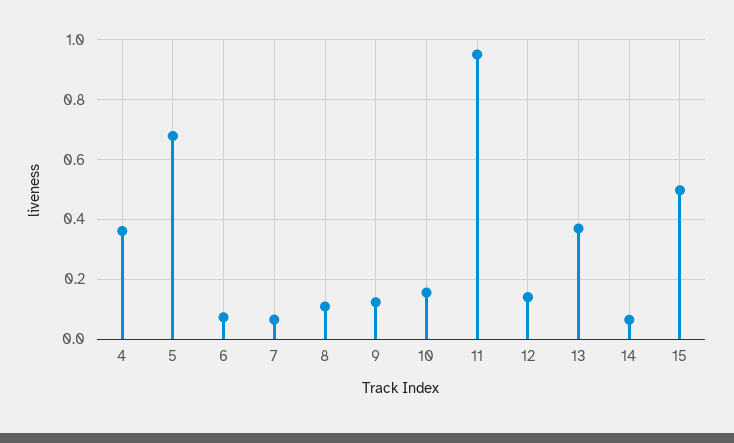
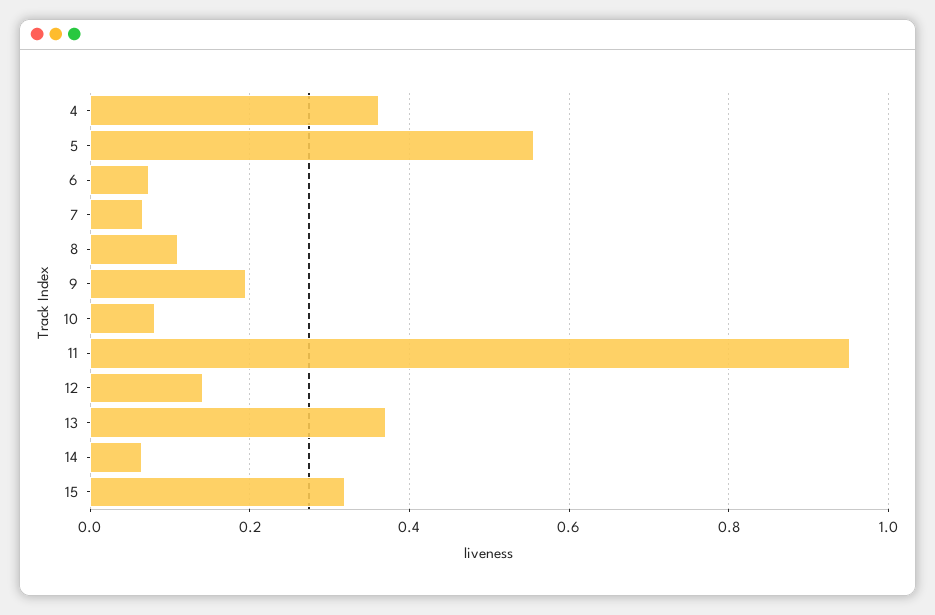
5: 0.675 -> 0.56
9: 0.125 -> 0.2
10: 0.15 -> 0.08
15: 0.5 -> 0.32

